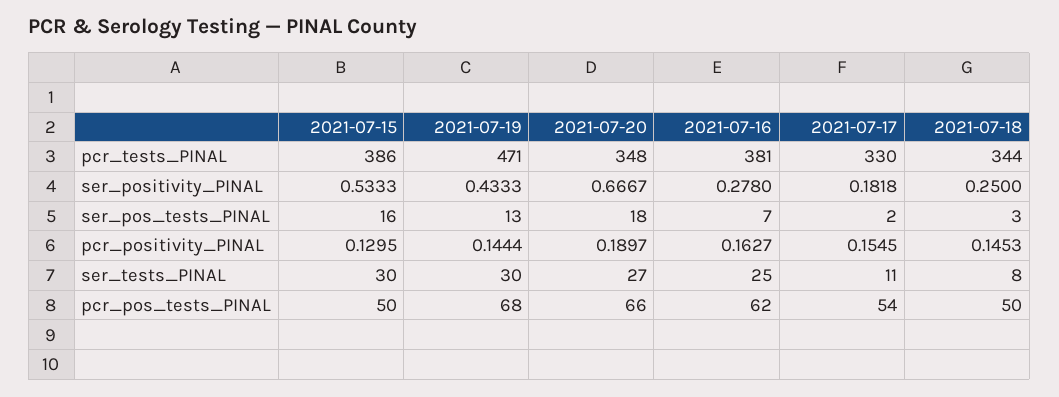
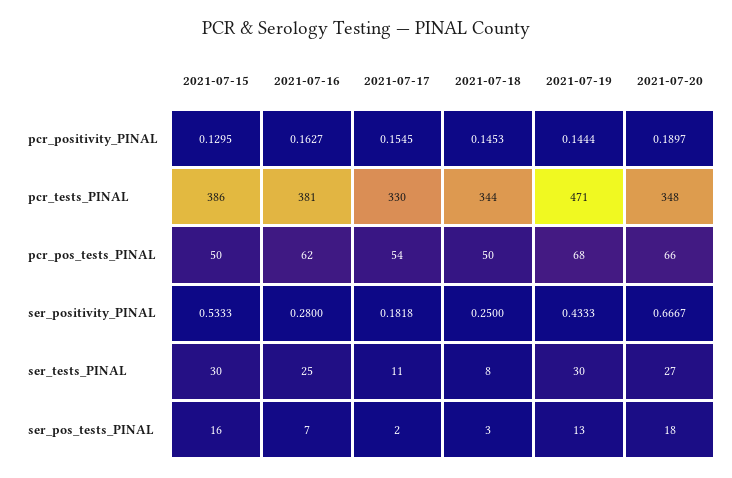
2021-07-16, ser_positivity_PINAL: 0.278 -> 0.28

